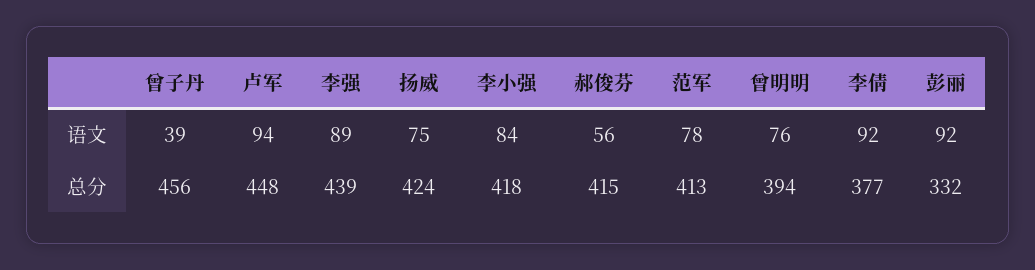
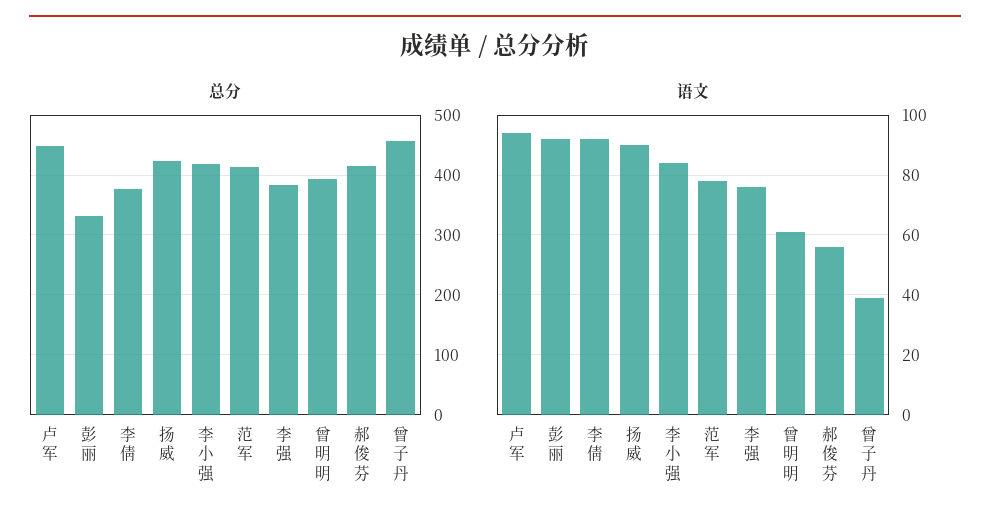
语文, 李强: 89 -> 75
语文, 扬威: 75 -> 90
语文, 曾明明: 76 -> 60
总分, 李强: 439 -> 380

